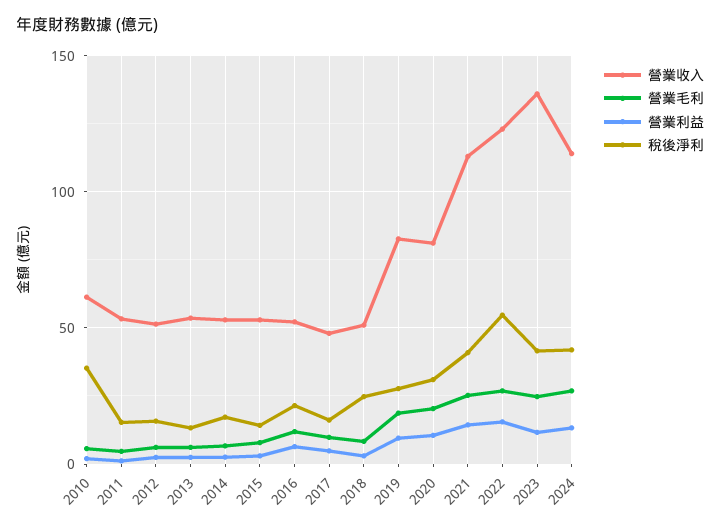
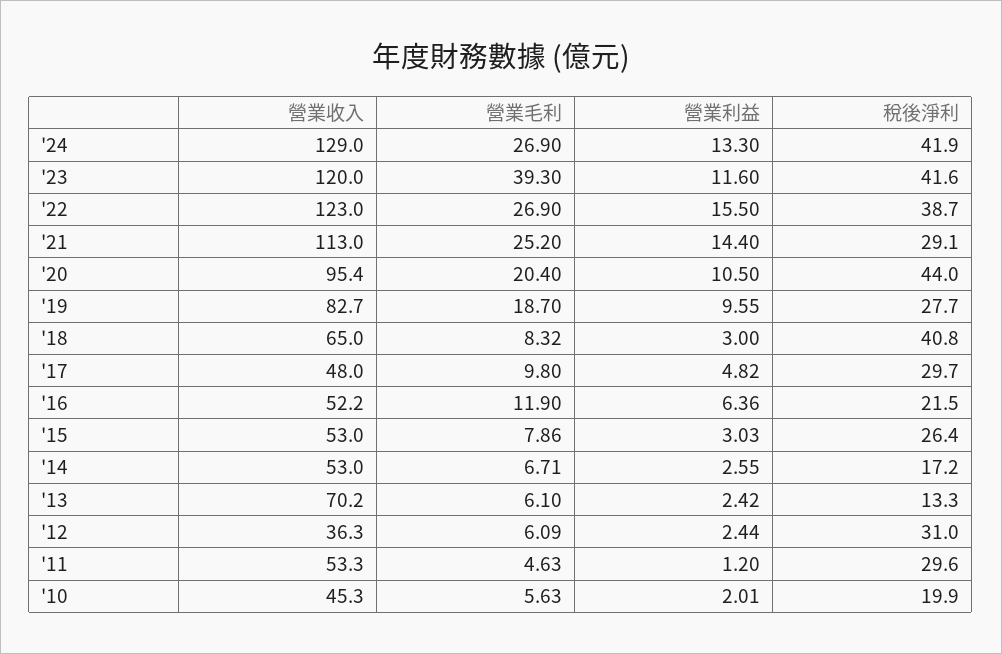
營業收入, 2010: 60 -> 45.3
稅後淨利, 2010: 35 -> 19.9
稅後淨利, 2011: 15 -> 29.6
營業收入, 2012: 50 -> 36.3
稅後淨利, 2012: 15 -> 31
營業收入, 2013: 55 -> 70.2
稅後淨利, 2015: 15 -> 26.4
稅後淨利, 2017: 15 -> 29.7
營業收入, 2018: 50 -> 65
稅後淨利, 2018: 25 -> 40.8
營業收入, 2020: 80 -> 95.4
稅後淨利, 2020: 30 -> 44
稅後淨利, 2021: 40 -> 29.1
稅後淨利, 2022: 55 -> 38.7
營業收入, 2023: 135 -> 120
營業毛利, 2023: 25 -> 39.3
營業收入, 2024: 115 -> 129

